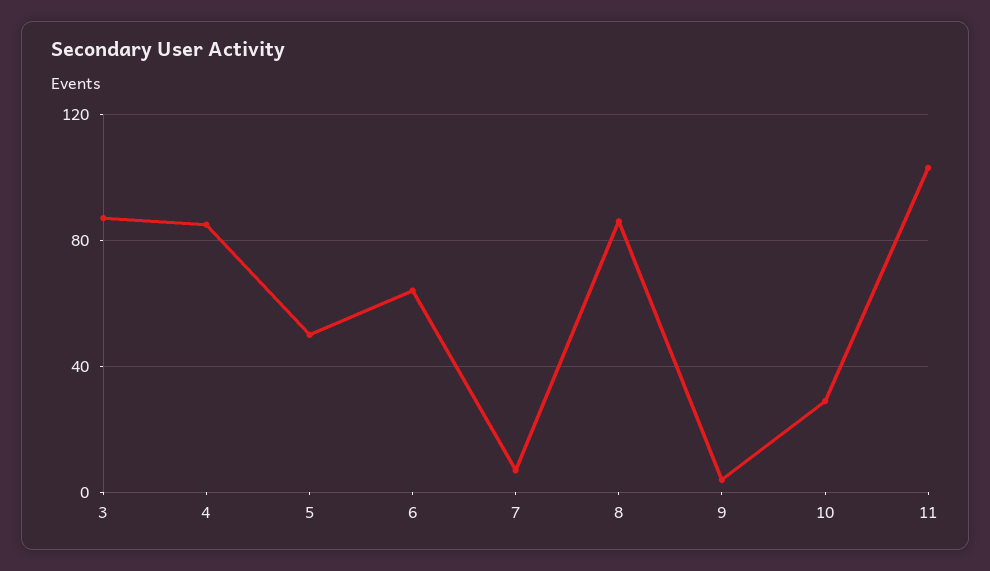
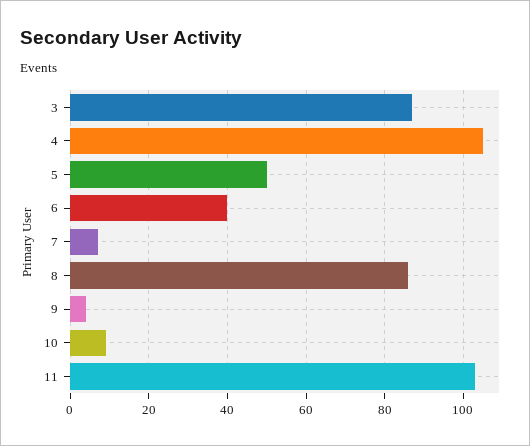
4: 85 -> 105
6: 65 -> 40
10: 30 -> 10

